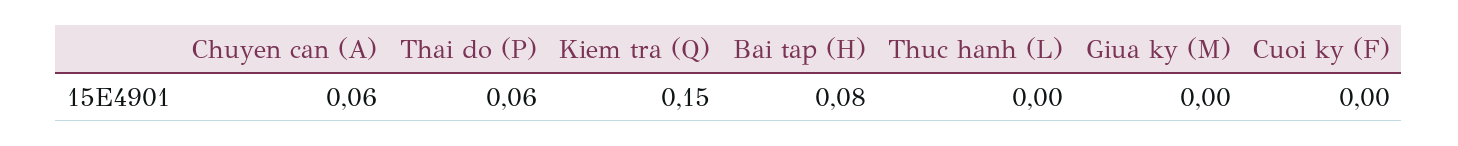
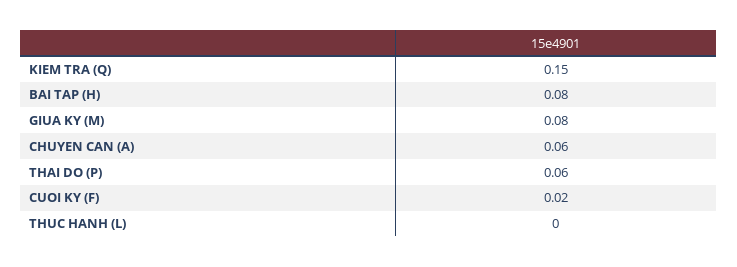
Giua ky (M): 0 -> 0.08
Cuoi ky (F): 0 -> 0.02

